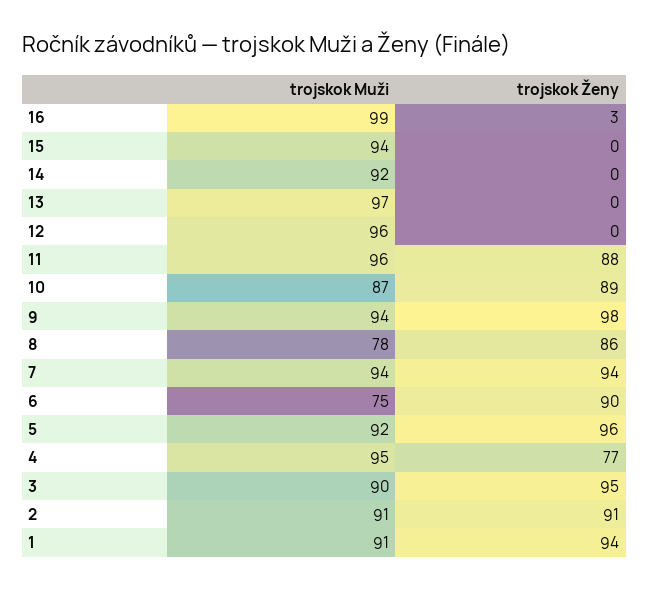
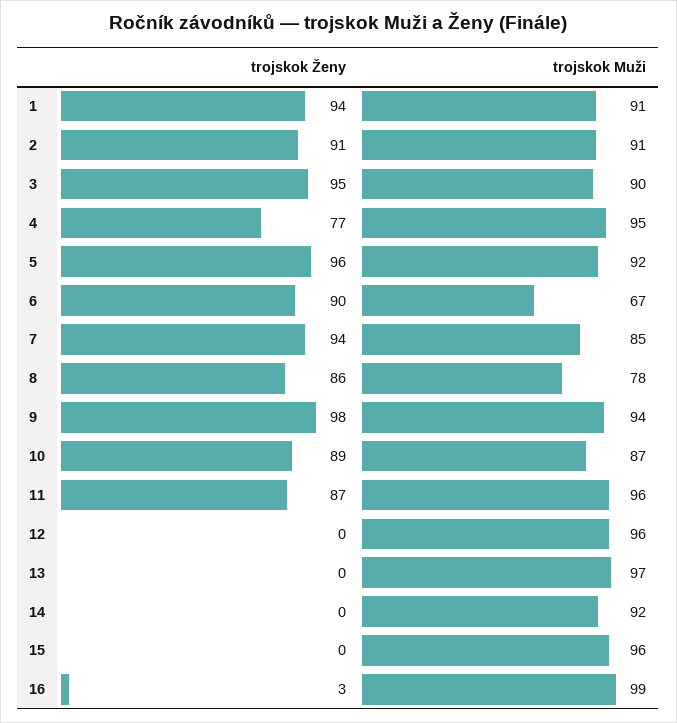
trojskok Muži, 15: 94 -> 96
trojskok Ženy, 11: 88 -> 87
trojskok Muži, 7: 94 -> 85
trojskok Muži, 6: 75 -> 67

